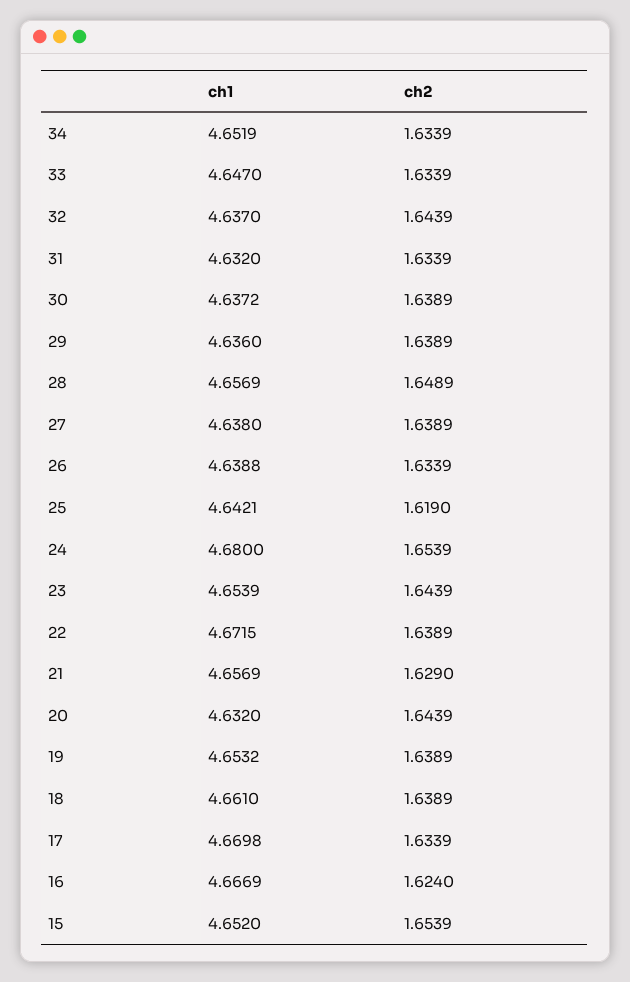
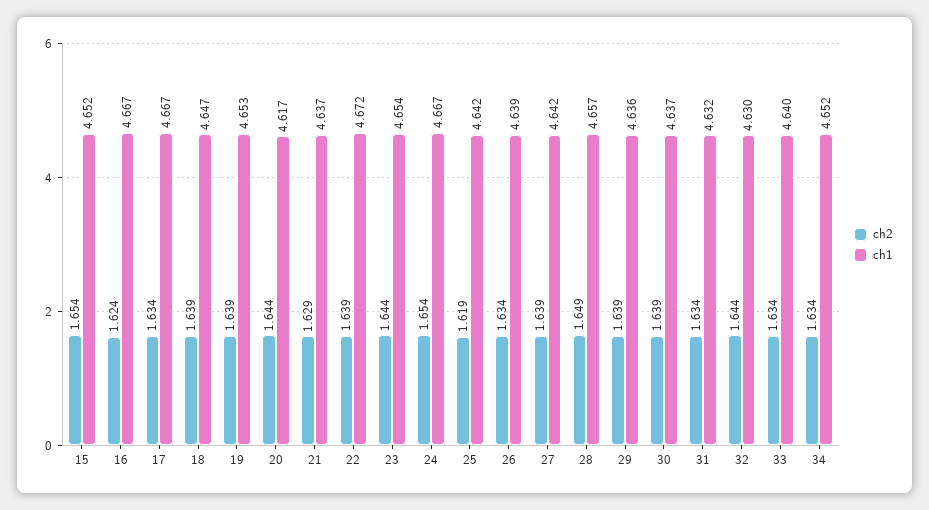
ch1, 33: 4.647 -> 4.64
ch1, 32: 4.637 -> 4.63
ch1, 27: 4.638 -> 4.642
ch1, 24: 4.68 -> 4.667
ch1, 21: 4.6569 -> 4.637
ch1, 20: 4.632 -> 4.617
ch1, 18: 4.661 -> 4.647
ch1, 17: 4.6698 -> 4.667

